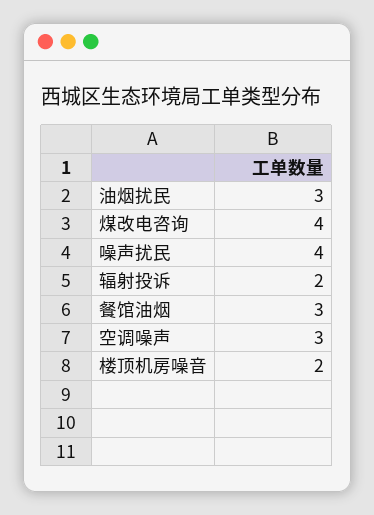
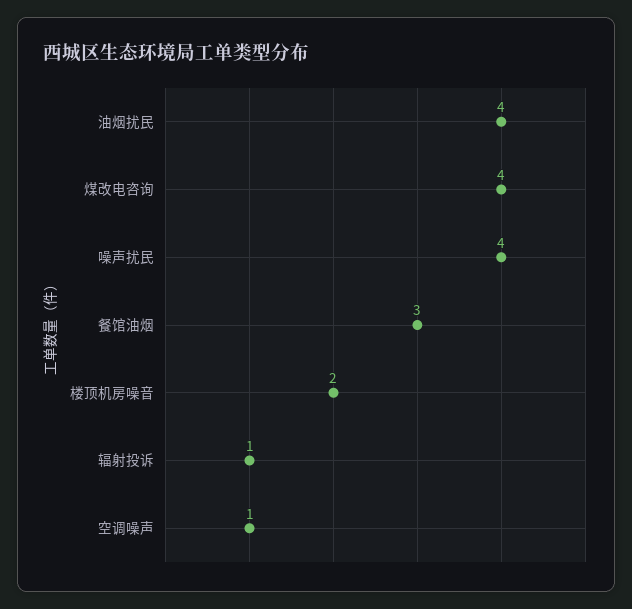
油烟扰民: 3 -> 4
辐射投诉: 2 -> 1
空调噪声: 3 -> 1

